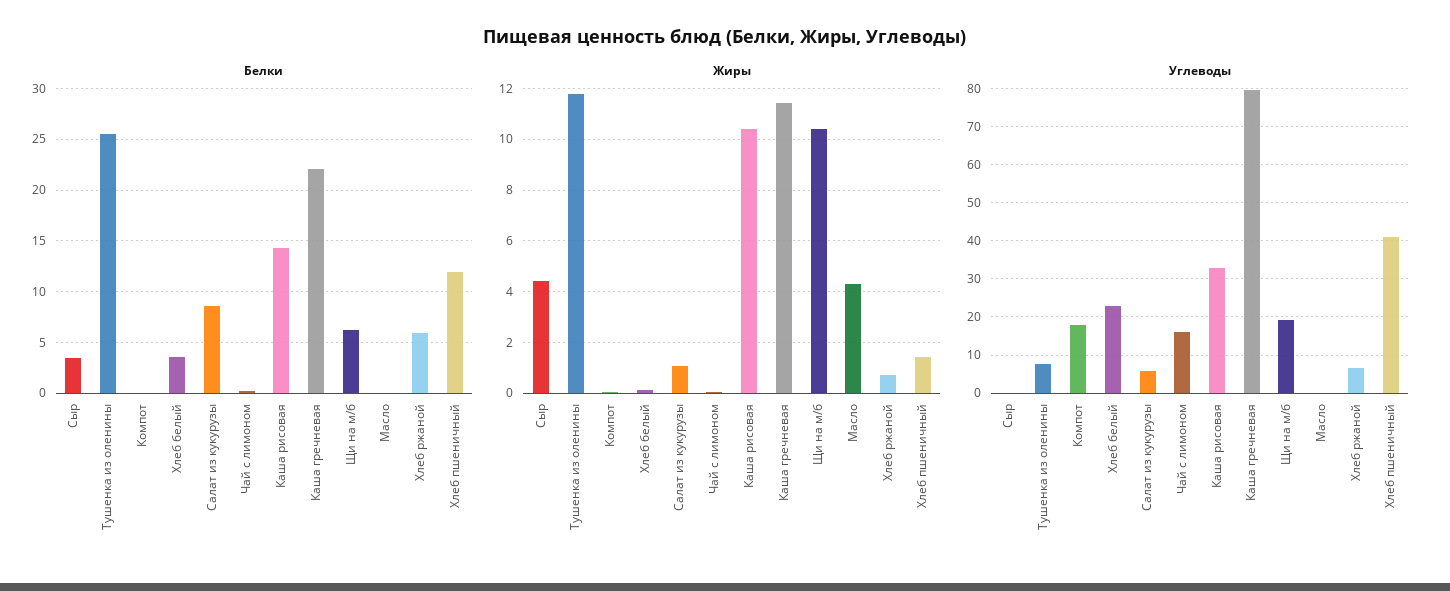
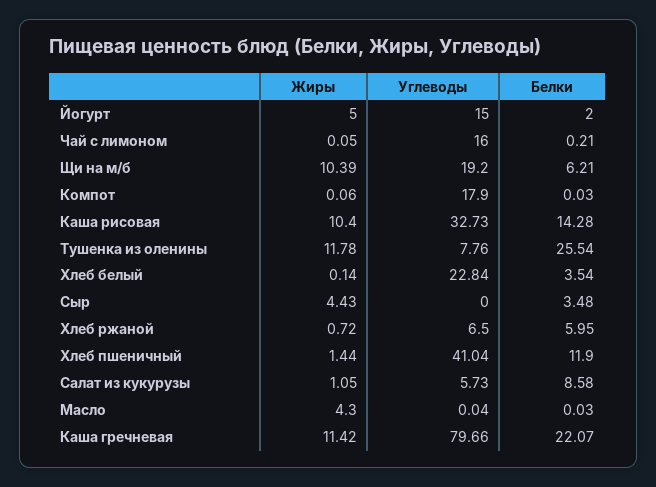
Жиры, Йогурт: none -> 5
Углеводы, Йогурт: none -> 15
Белки, Йогурт: none -> 2

